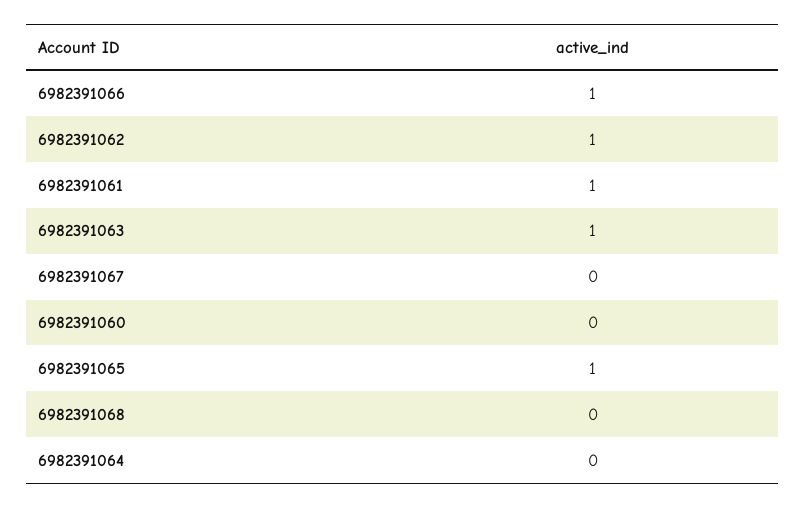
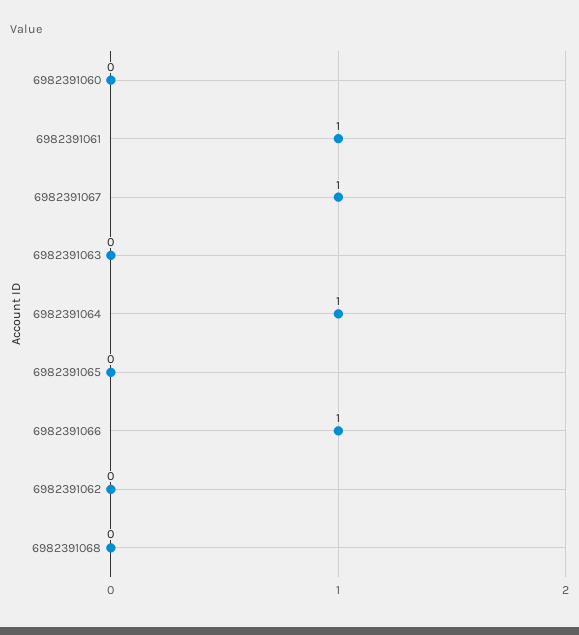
6982391062: 1 -> 0
6982391063: 1 -> 0
6982391067: 0 -> 1
6982391065: 1 -> 0
6982391064: 0 -> 1

